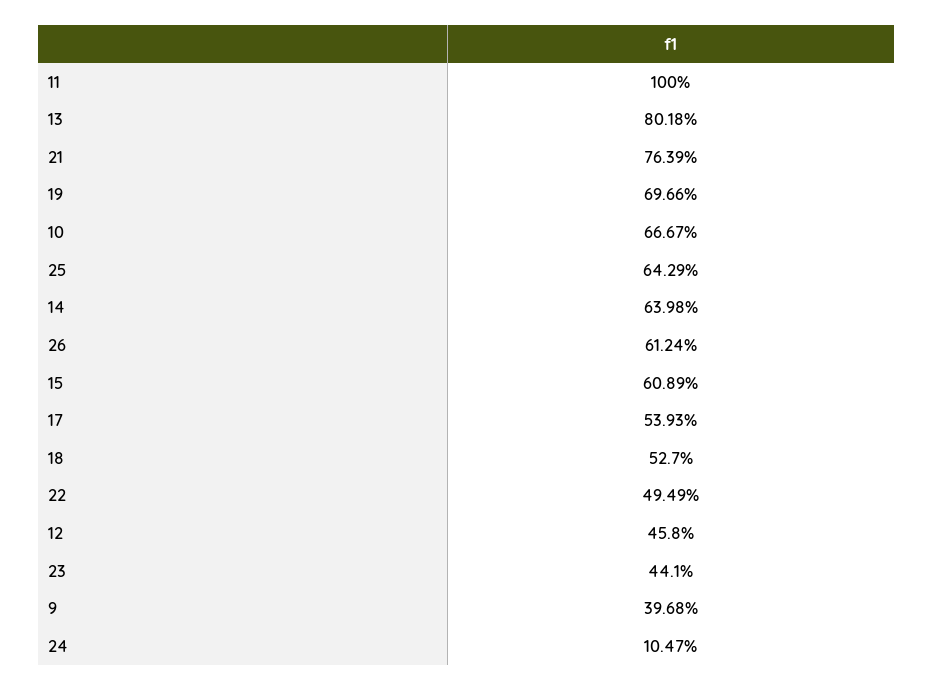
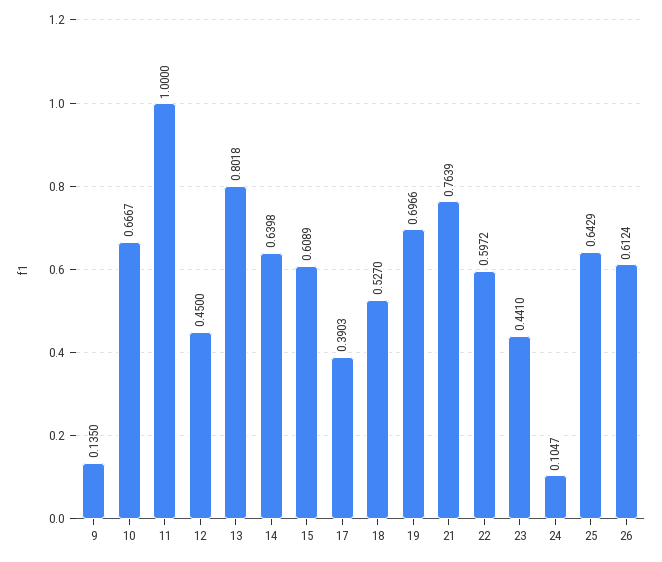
17: 0.5393 -> 0.3903
22: 0.4949 -> 0.5972
12: 0.458 -> 0.45
9: 0.3968 -> 0.135

